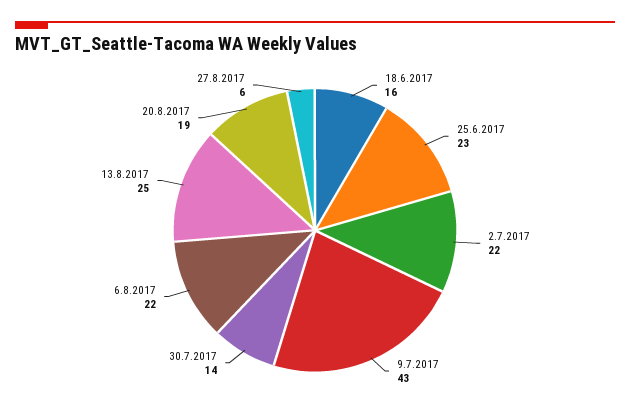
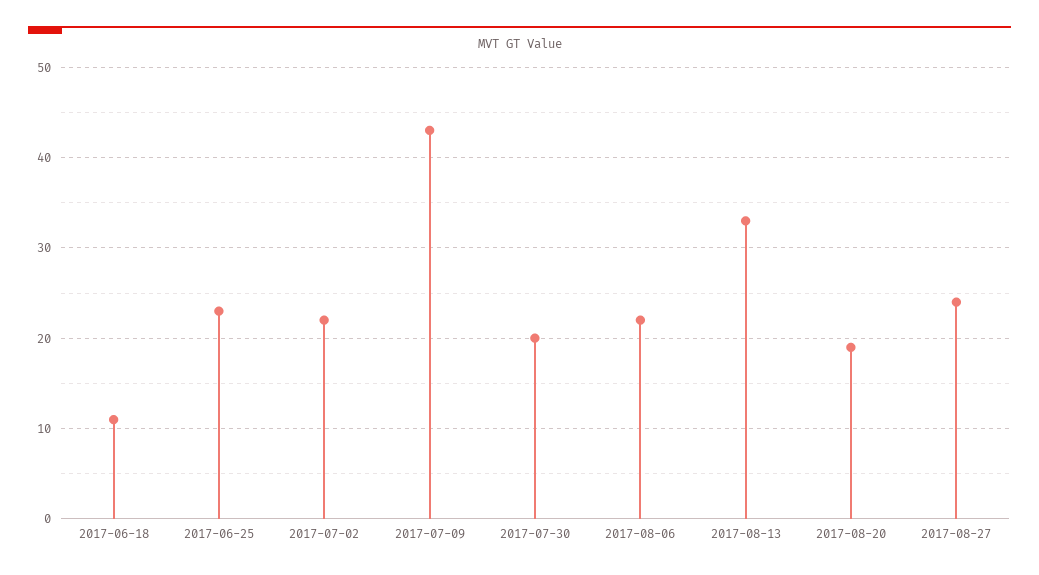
18.6.2017: 16 -> 11
30.7.2017: 14 -> 20
13.8.2017: 25 -> 33
27.8.2017: 6 -> 24

